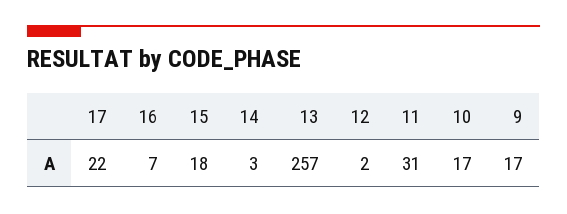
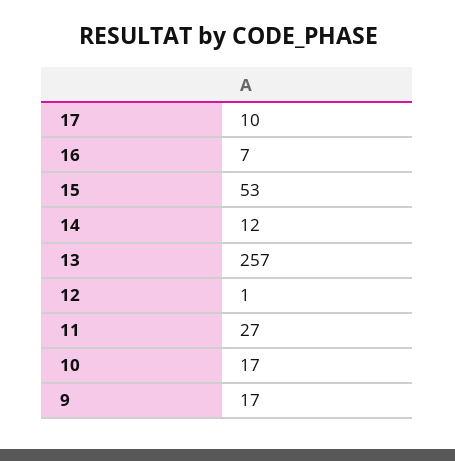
17: 22 -> 10
15: 18 -> 53
14: 3 -> 12
12: 2 -> 1
11: 31 -> 27

